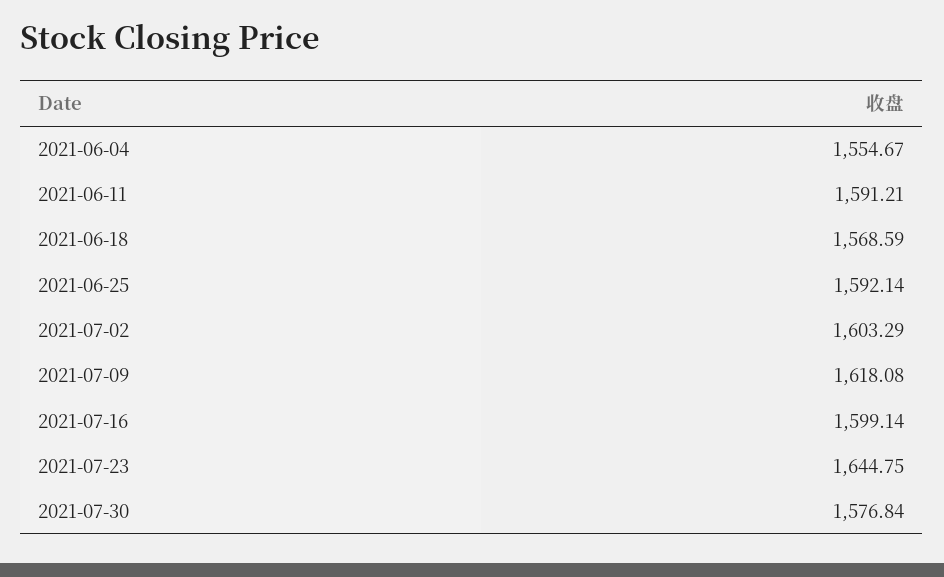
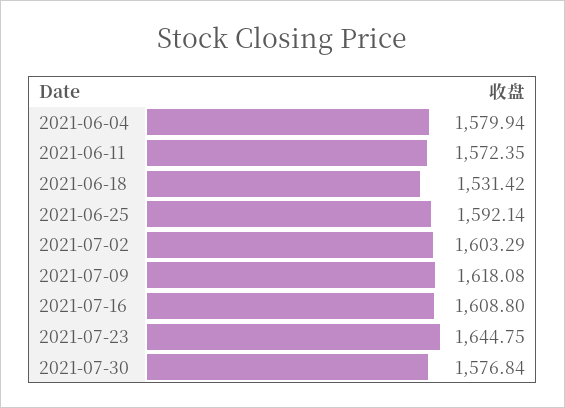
2021-06-04: 1554.67 -> 1579.94
2021-06-11: 1591.21 -> 1572.35
2021-06-18: 1568.59 -> 1531.42
2021-07-16: 1599.14 -> 1608.8

